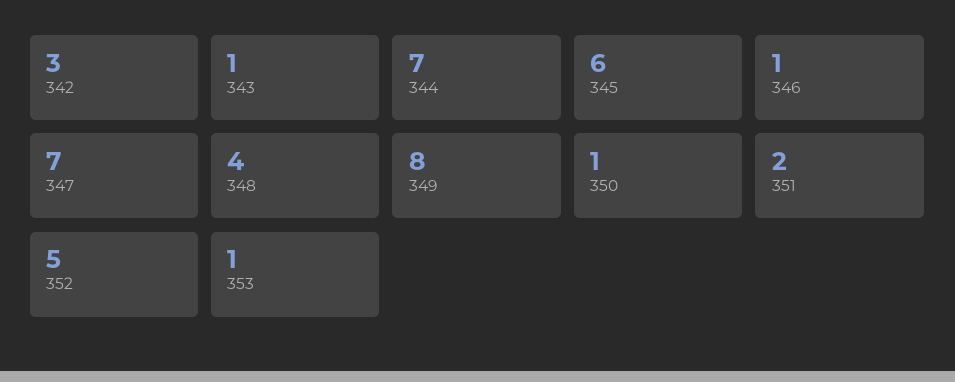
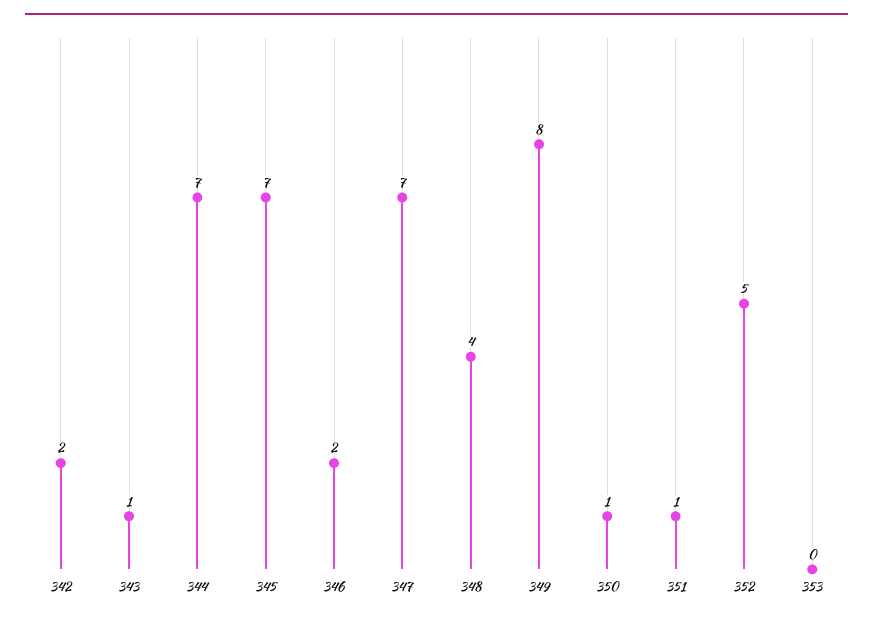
342: 3 -> 2
345: 6 -> 7
346: 1 -> 2
351: 2 -> 1
353: 1 -> 0

